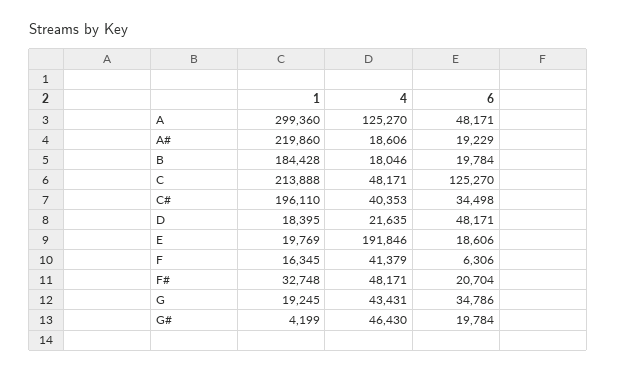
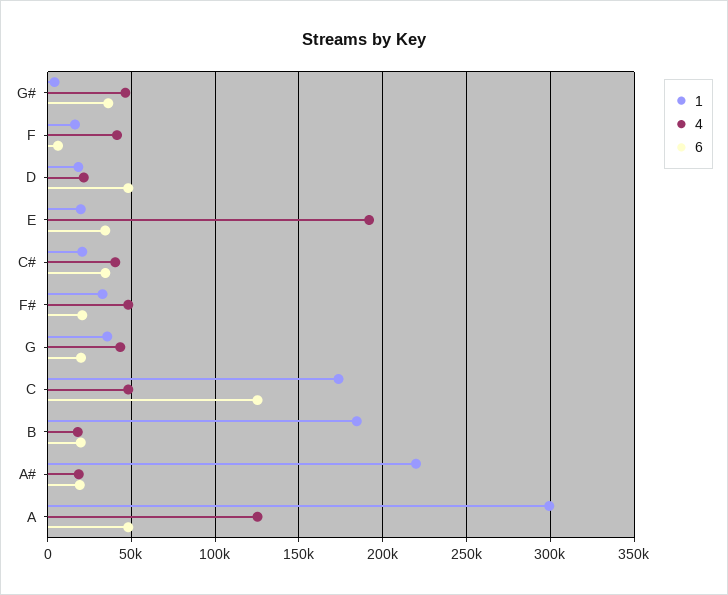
1, C: 213888 -> 175000
1, C#: 196110 -> 20000
6, E: 18606 -> 35000
1, G: 19245 -> 35000
6, G: 34786 -> 20000
6, G#: 19784 -> 35000

